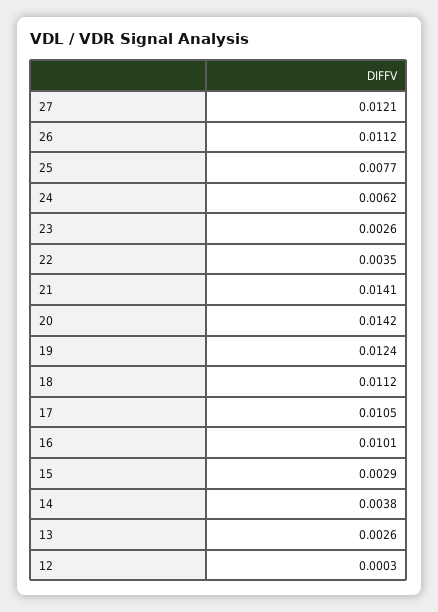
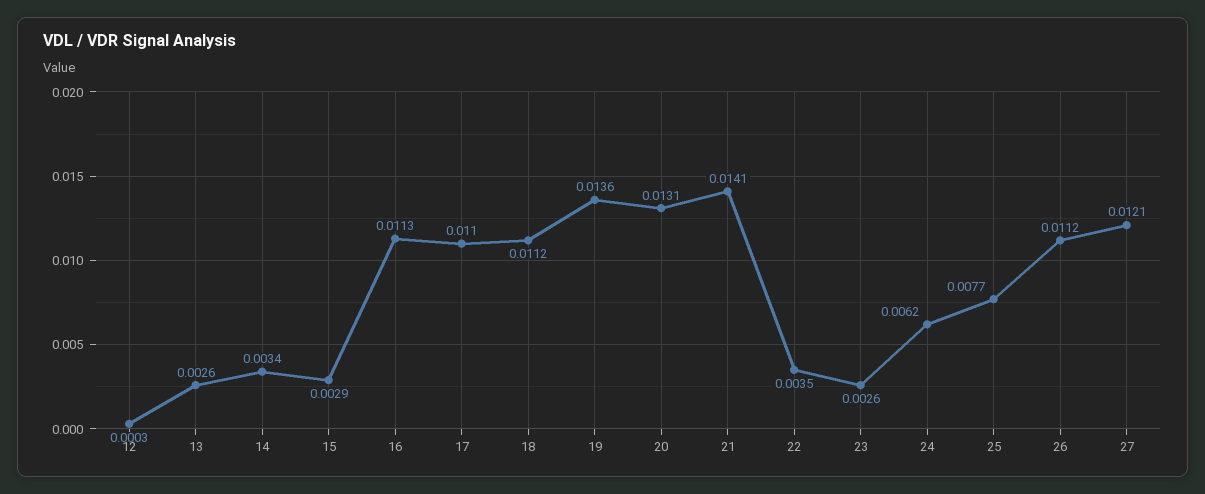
20: 0.0142 -> 0.0131
19: 0.0124 -> 0.0136
17: 0.0105 -> 0.011
16: 0.0101 -> 0.0113
14: 0.0038 -> 0.0034

